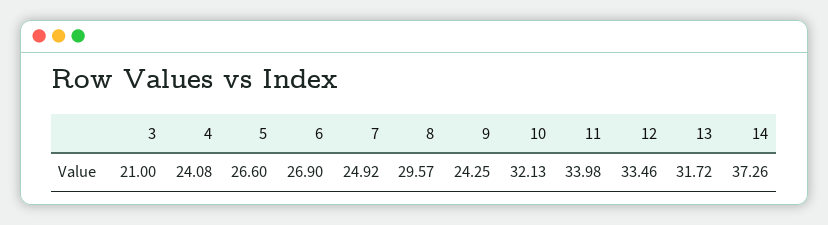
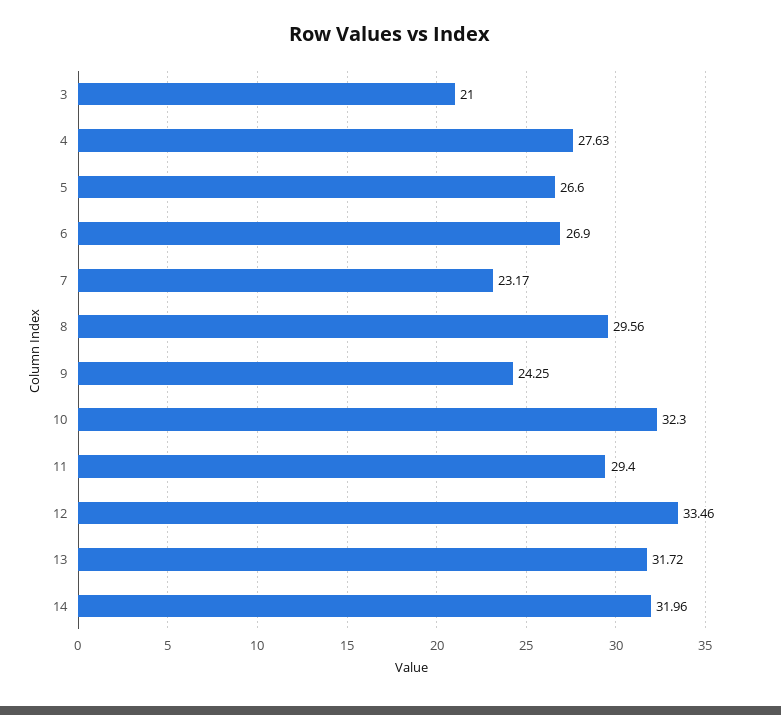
4: 24.08 -> 27.63
7: 24.92 -> 23.17
8: 29.57 -> 29.56
10: 32.13 -> 32.3
11: 33.98 -> 29.4
14: 37.26 -> 31.96

